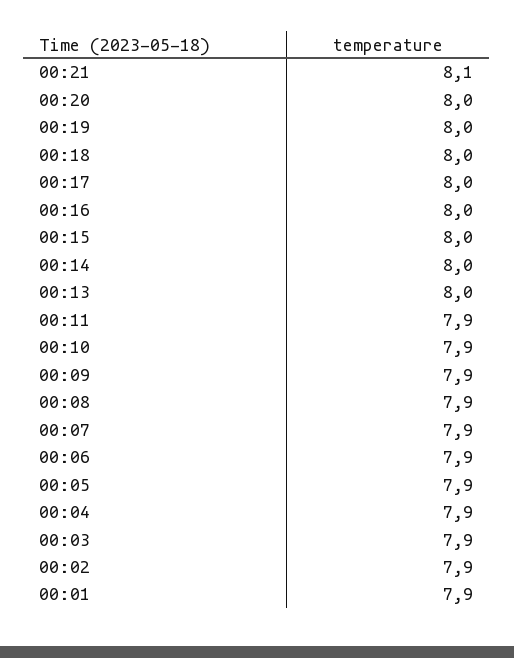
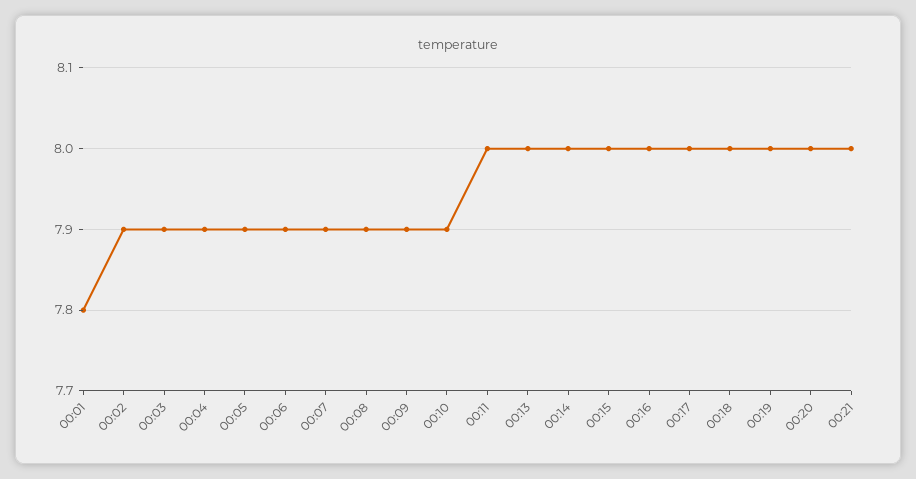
00:21: 8.1 -> 8
00:11: 7.9 -> 8
00:01: 7.9 -> 7.8

